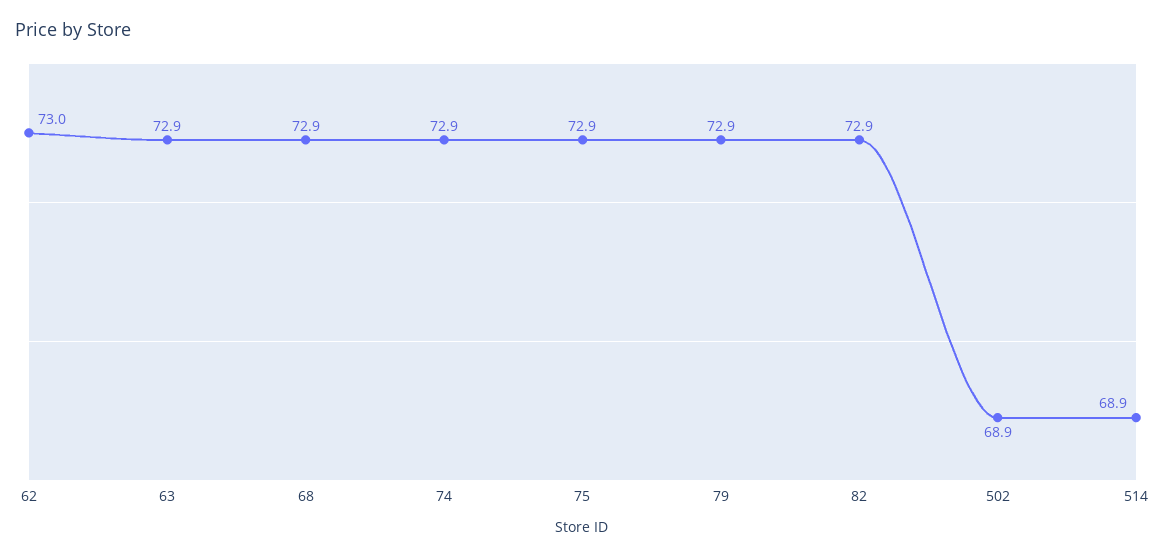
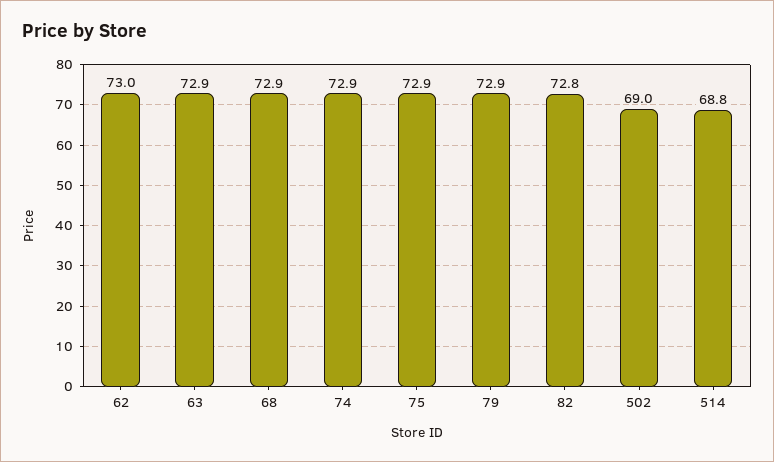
82: 72.9 -> 72.8
502: 68.9 -> 69
514: 68.9 -> 68.8

